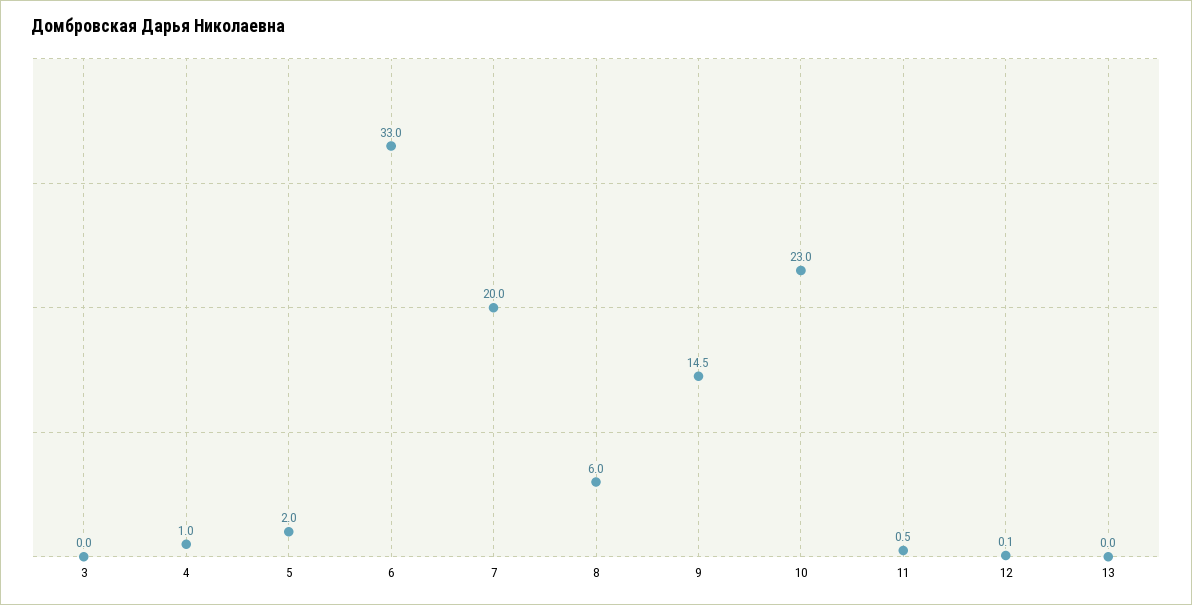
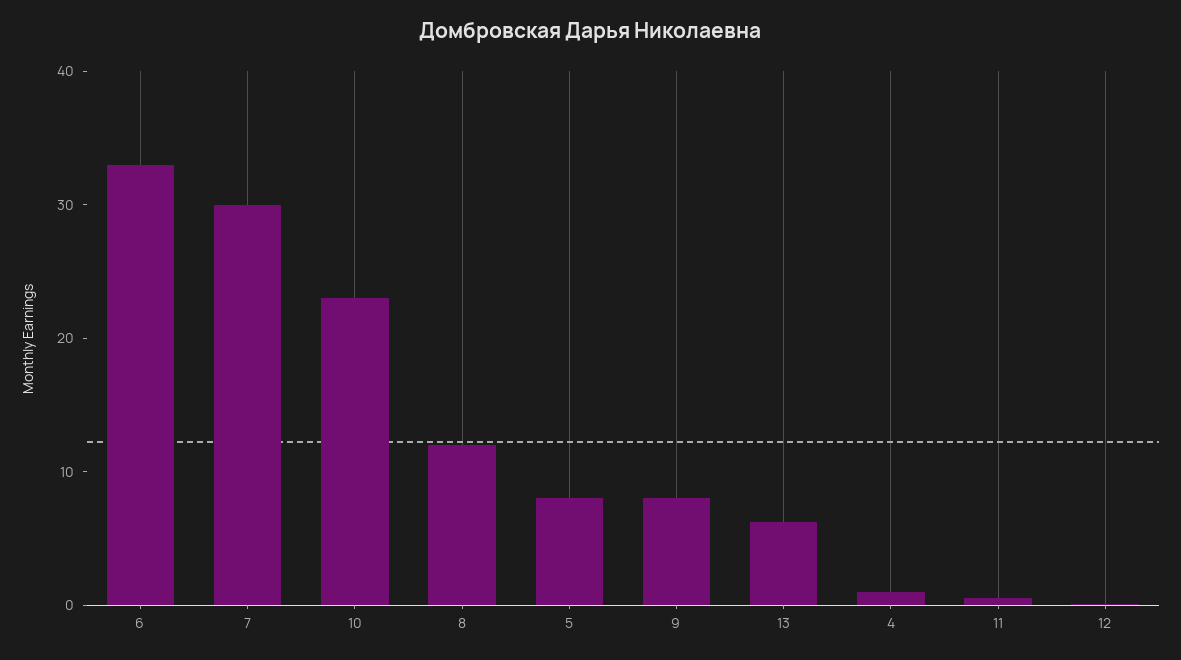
3: 0 -> none
5: 2 -> 8
7: 20 -> 30
8: 6 -> 12
9: 14.5 -> 8
13: 0 -> 6

